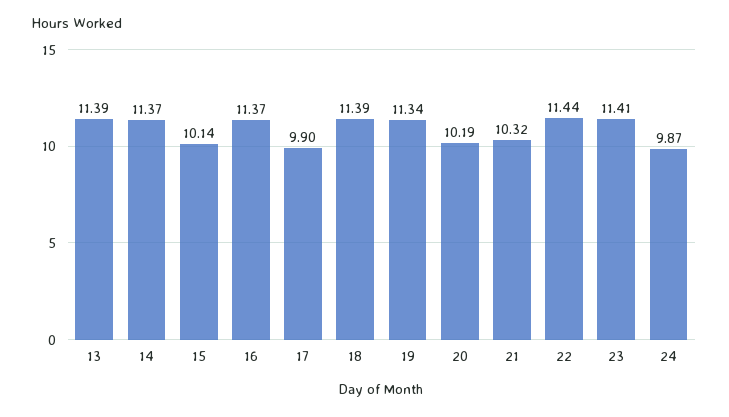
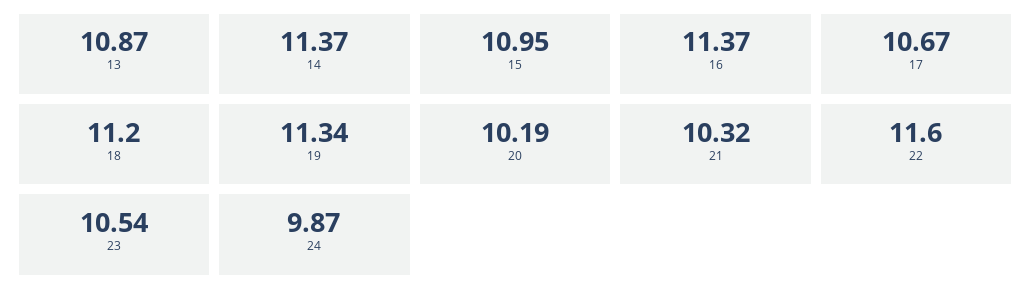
13: 11.39 -> 10.87
15: 10.14 -> 10.95
17: 9.9 -> 10.67
18: 11.39 -> 11.2
22: 11.44 -> 11.6
23: 11.41 -> 10.54

